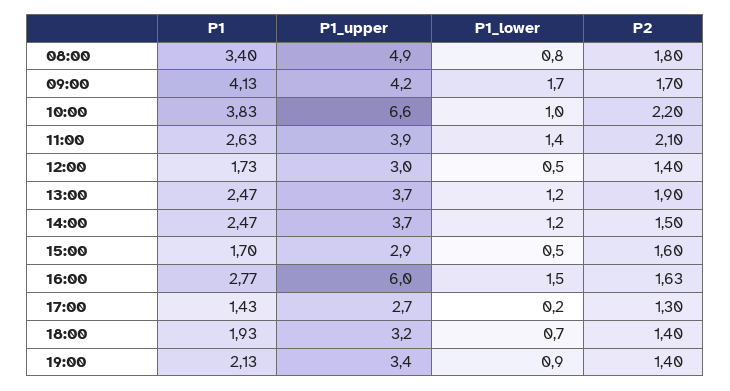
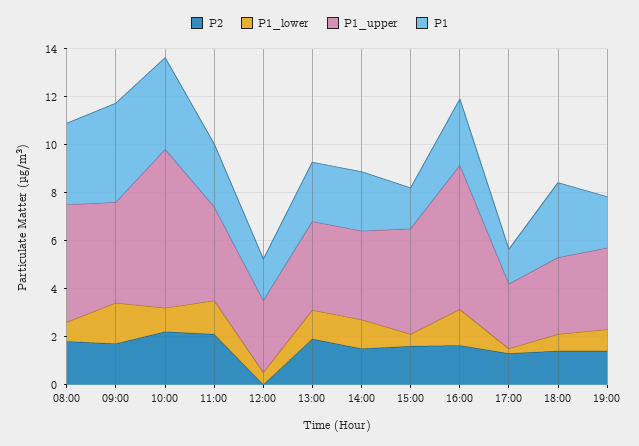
P2, 12:00: 1.4 -> 0
P1_upper, 15:00: 2.9 -> 4.5
P1, 18:00: 1.93 -> 3

